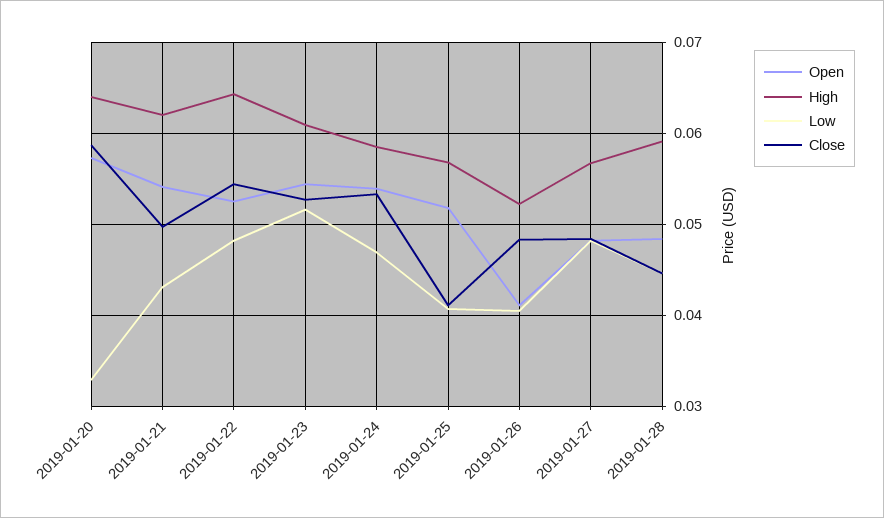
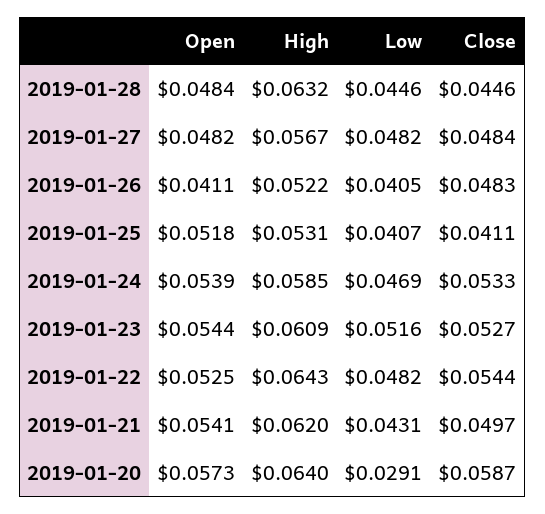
Low, 2019-01-20: 0.033 -> 0.0291
High, 2019-01-25: 0.057 -> 0.0531
High, 2019-01-28: 0.059 -> 0.0632

